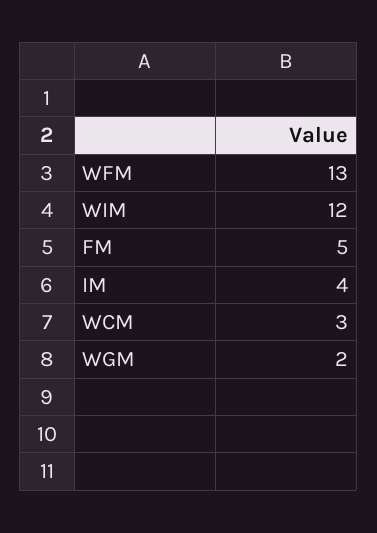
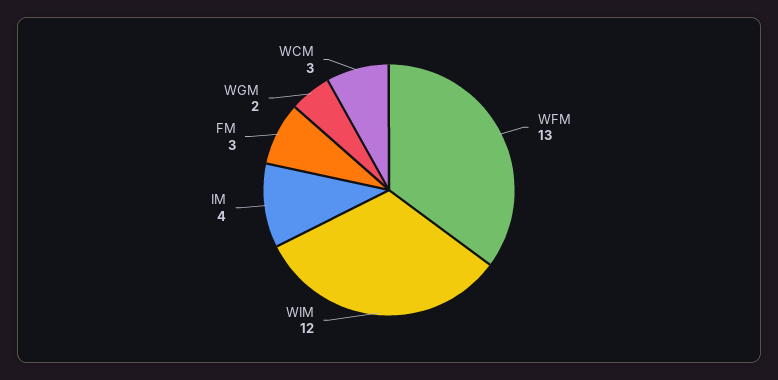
FM: 5 -> 3

